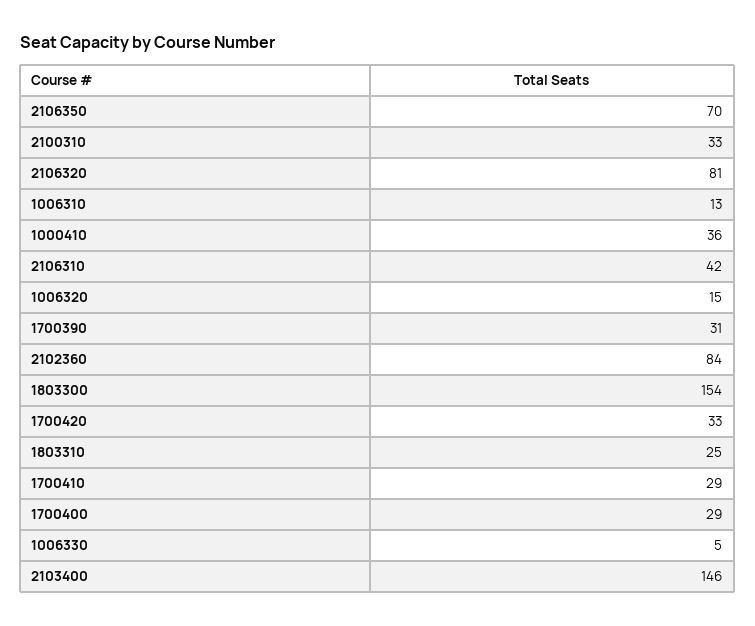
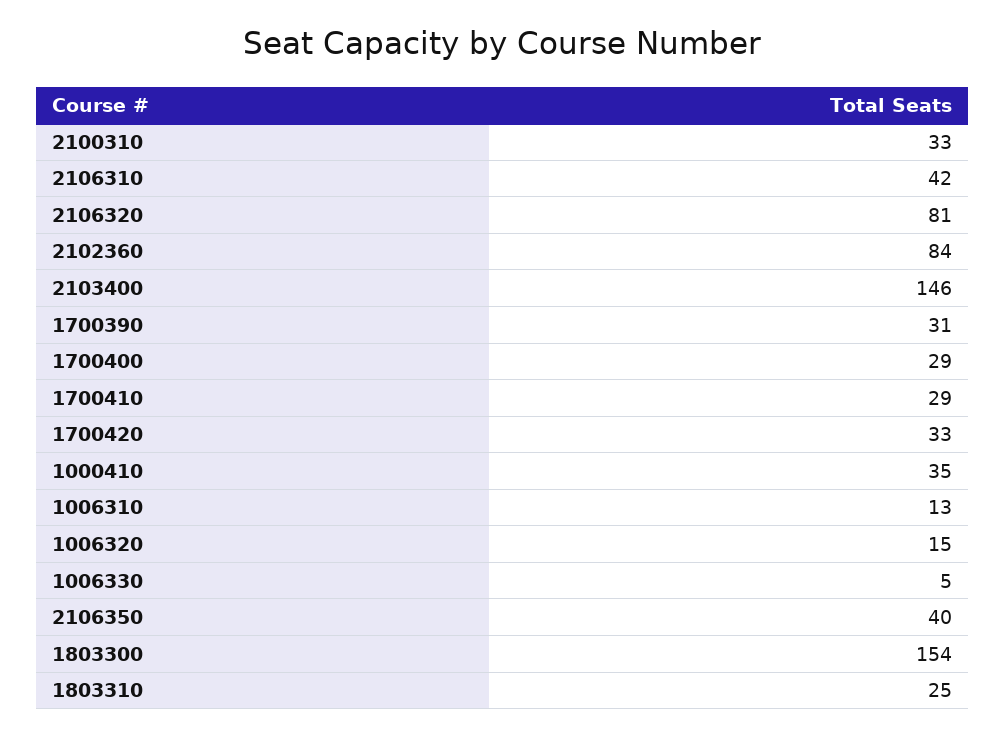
2106350: 70 -> 40
1000410: 36 -> 35

